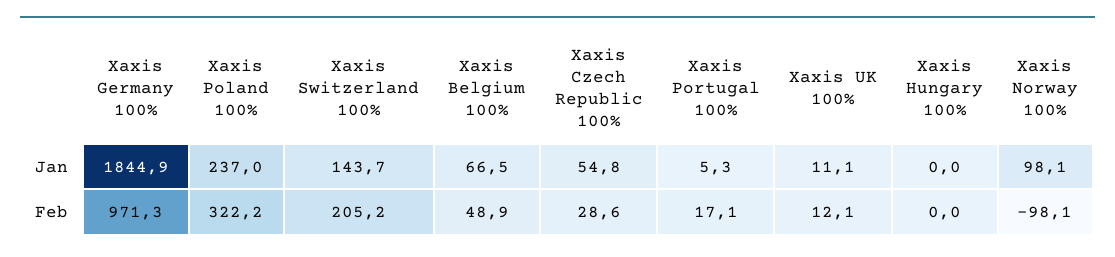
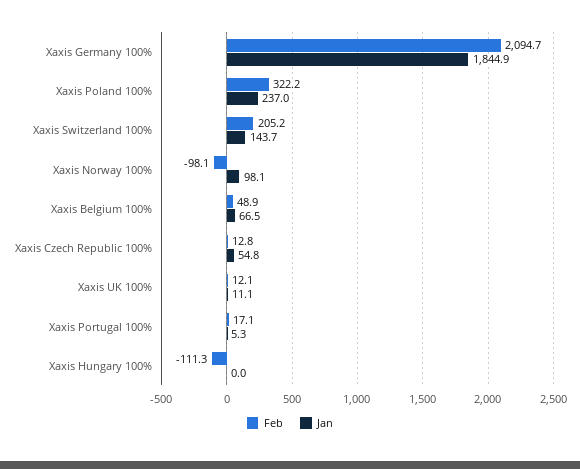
Feb, Xaxis Germany 100%: 971.3 -> 2094.7
Feb, Xaxis Czech Republic 100%: 28.6 -> 12.8
Feb, Xaxis Hungary 100%: 0 -> -111.3

